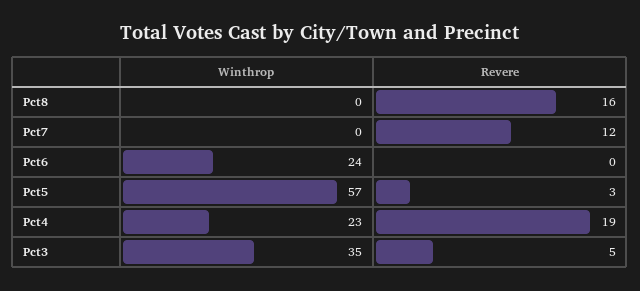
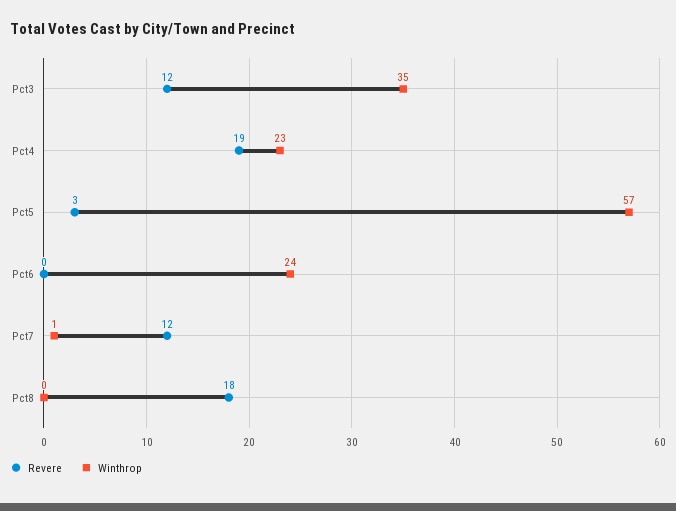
Revere, Pct8: 16 -> 18
Winthrop, Pct7: 0 -> 1
Revere, Pct3: 5 -> 12

